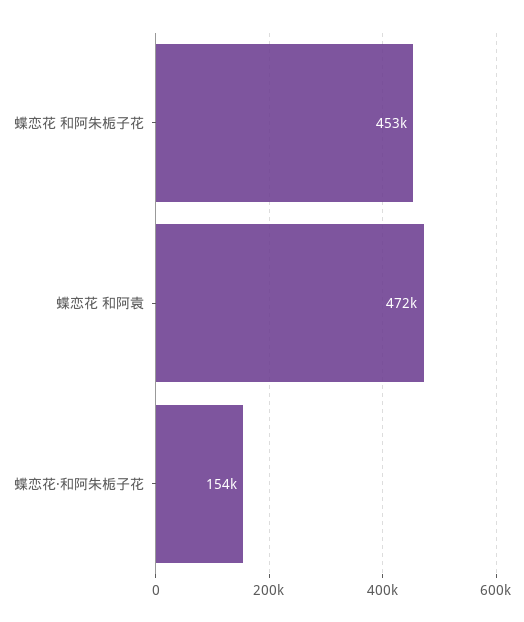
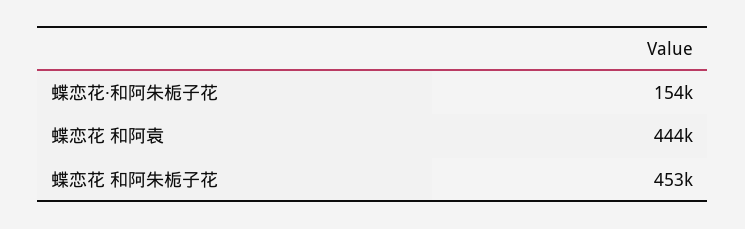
蝶恋花 和阿袁: 472000 -> 444000

